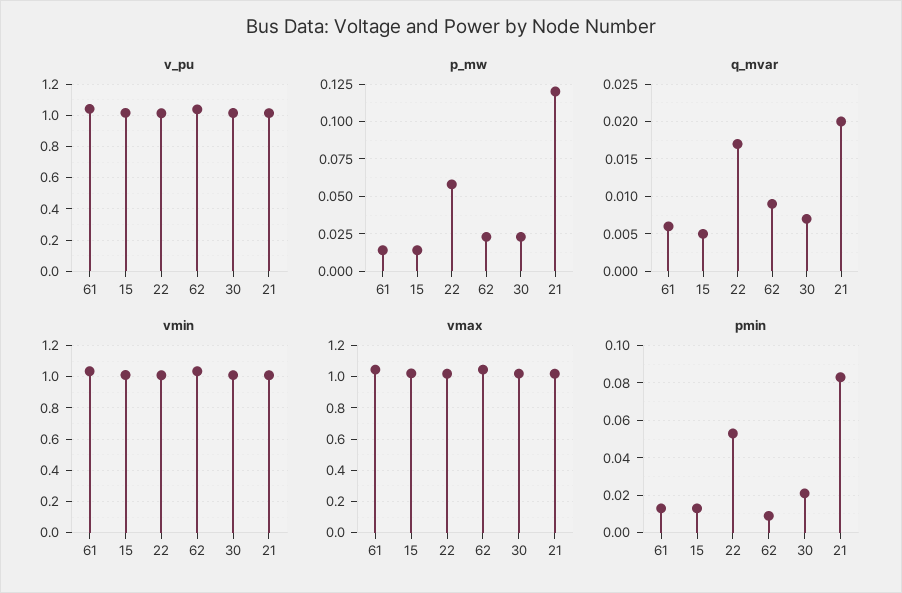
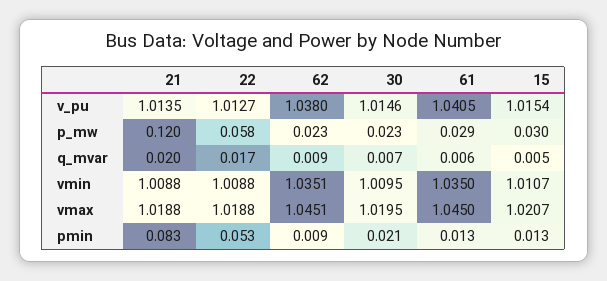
p_mw, 61: 0.015 -> 0.029
p_mw, 15: 0.015 -> 0.03

